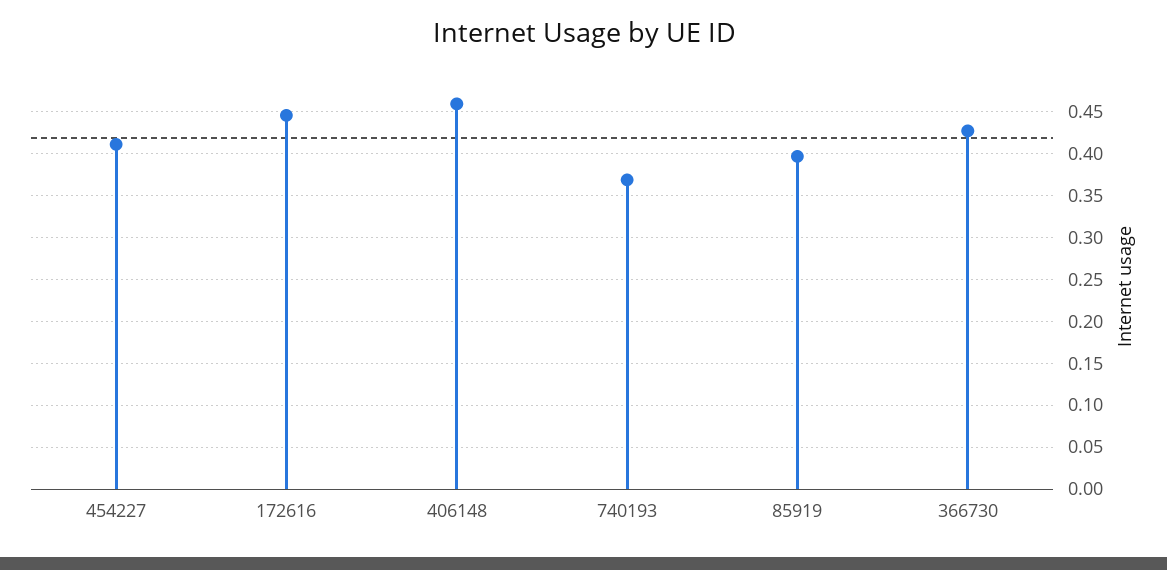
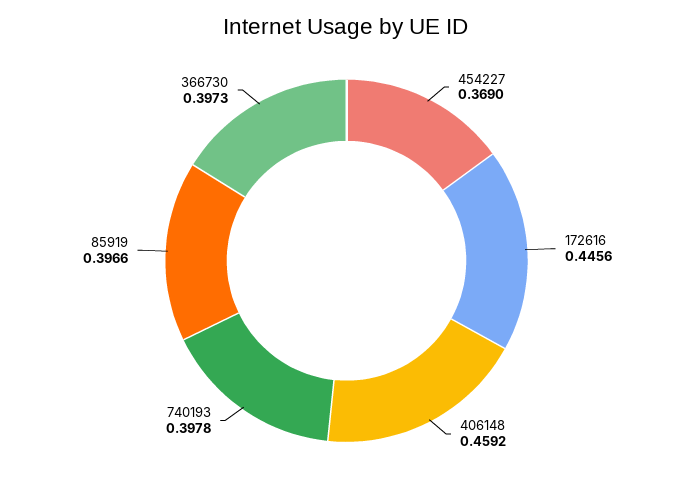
454227: 0.41 -> 0.369
740193: 0.37 -> 0.3978
366730: 0.43 -> 0.3973

